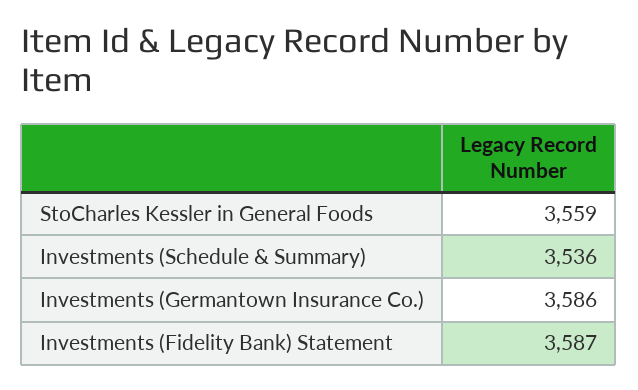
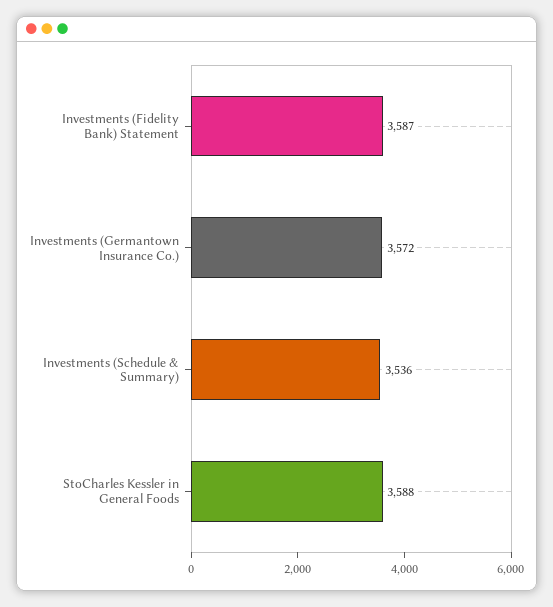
StoCharles Kessler in General Foods: 3559 -> 3588
Investments (Germantown Insurance Co.): 3586 -> 3572

